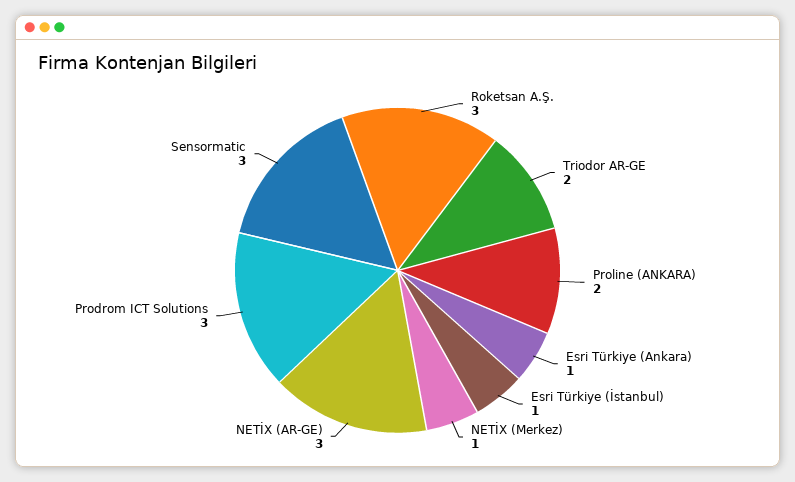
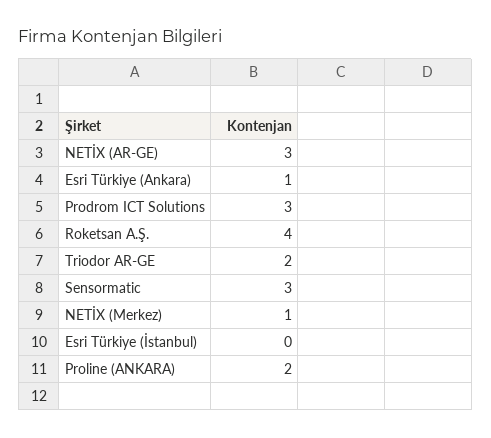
Roketsan A.Ş.: 3 -> 4
Esri Türkiye (İstanbul): 1 -> 0

